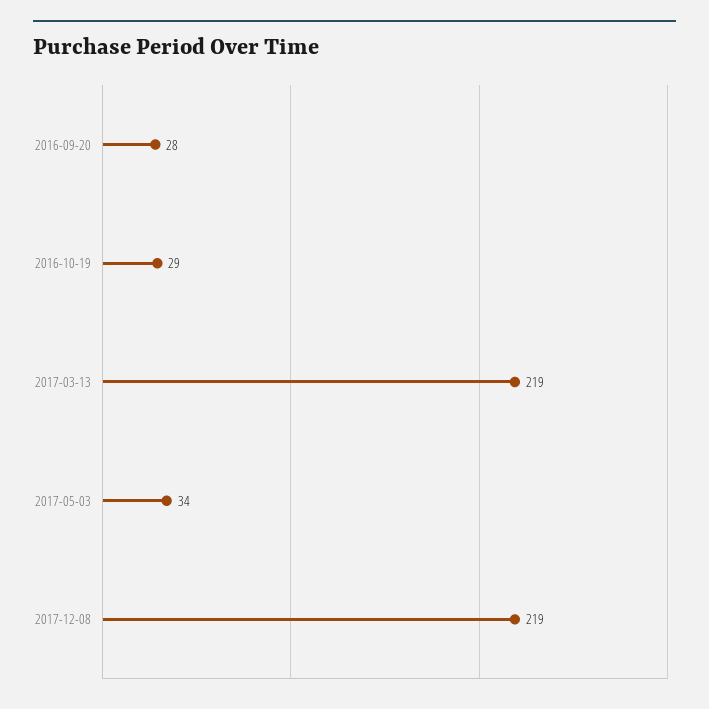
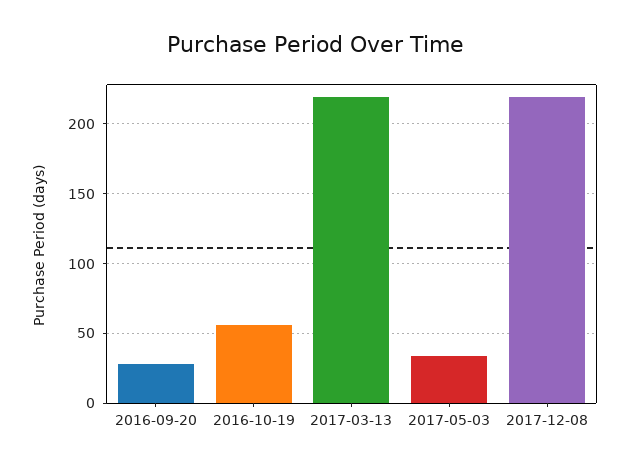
2016-10-19: 29 -> 55

